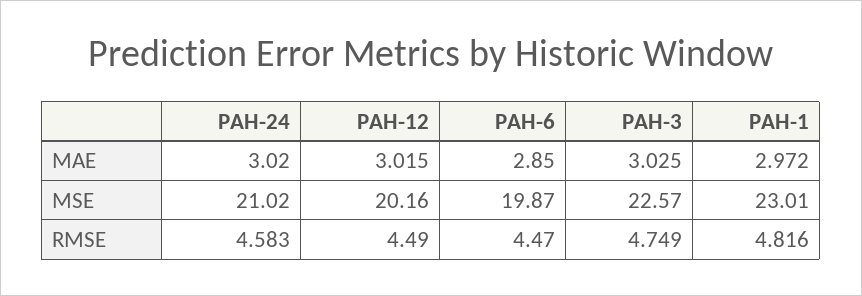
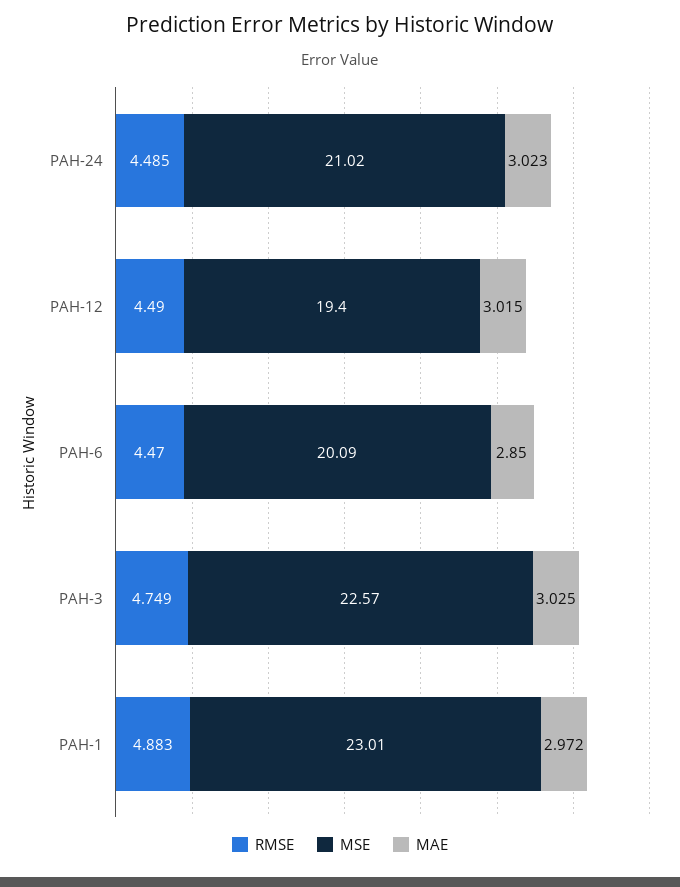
MAE, PAH-24: 3.02 -> 3.023
MSE, PAH-12: 20.16 -> 19.4
MSE, PAH-6: 19.87 -> 20.09
RMSE, PAH-24: 4.583 -> 4.485
RMSE, PAH-1: 4.816 -> 4.883

